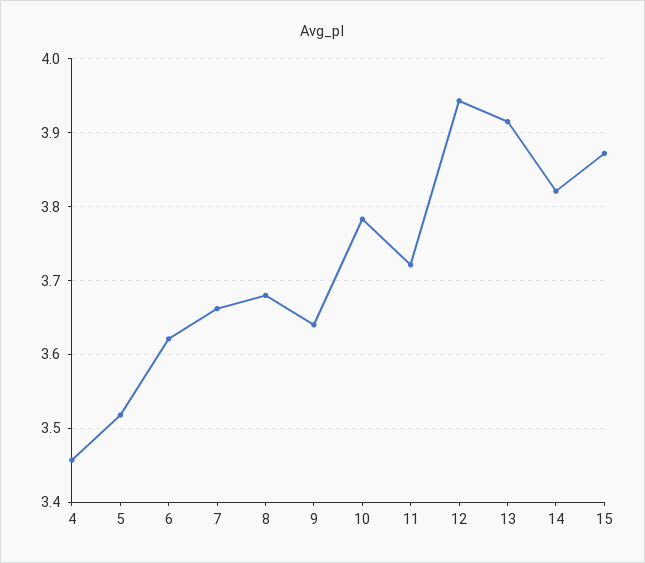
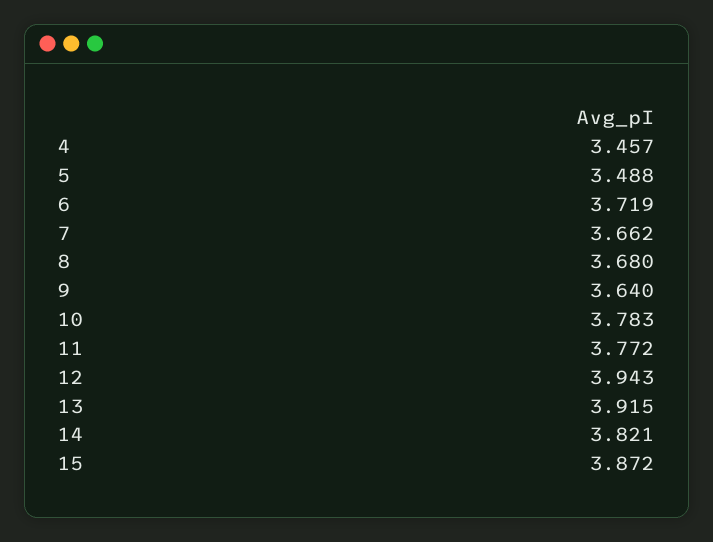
5: 3.52 -> 3.488
6: 3.62 -> 3.719
11: 3.72 -> 3.772

